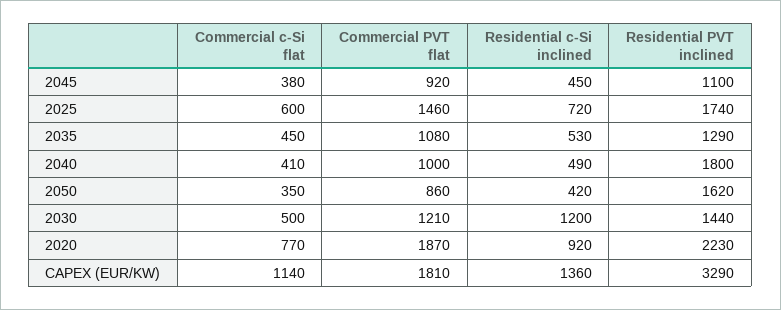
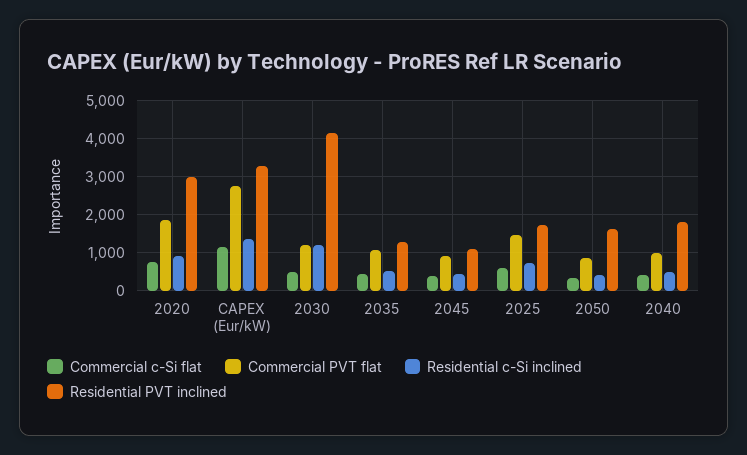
Residential PVT inclined, 2030: 1440 -> 4200
Residential PVT inclined, 2020: 2230 -> 3000
Commercial PVT flat, CAPEX (EUR/KW): 1810 -> 2800

